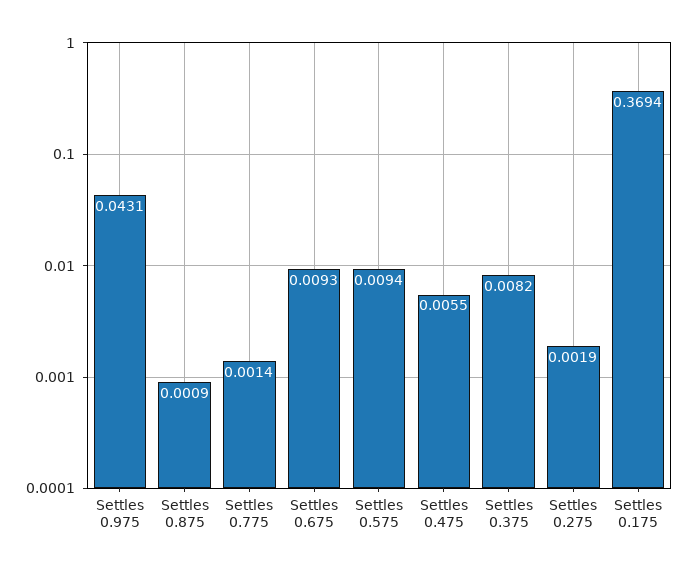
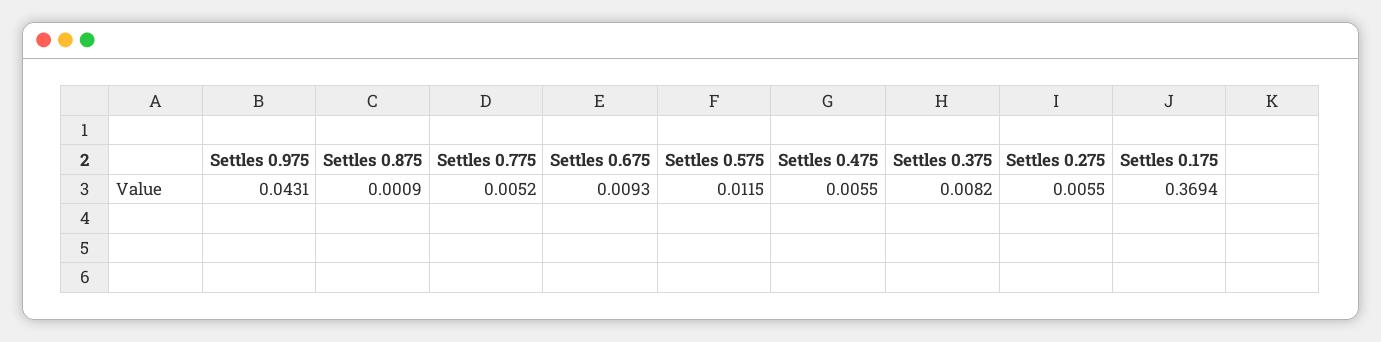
Settles 0.775: 0.0014 -> 0.0052
Settles 0.575: 0.0094 -> 0.0115
Settles 0.275: 0.0019 -> 0.0055

